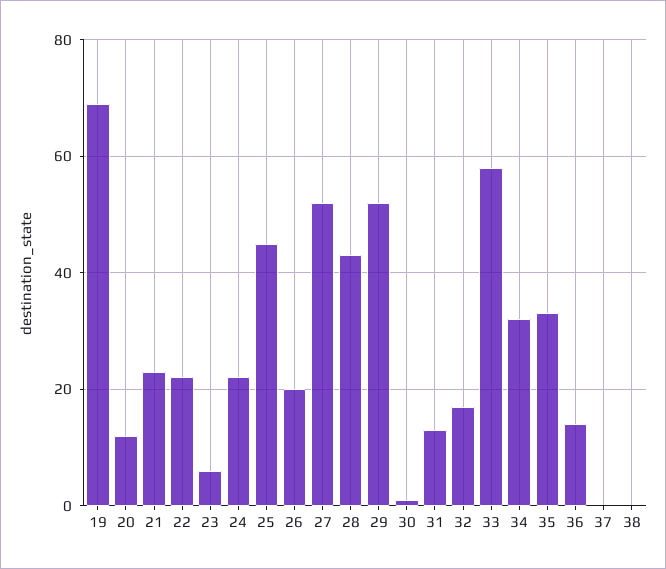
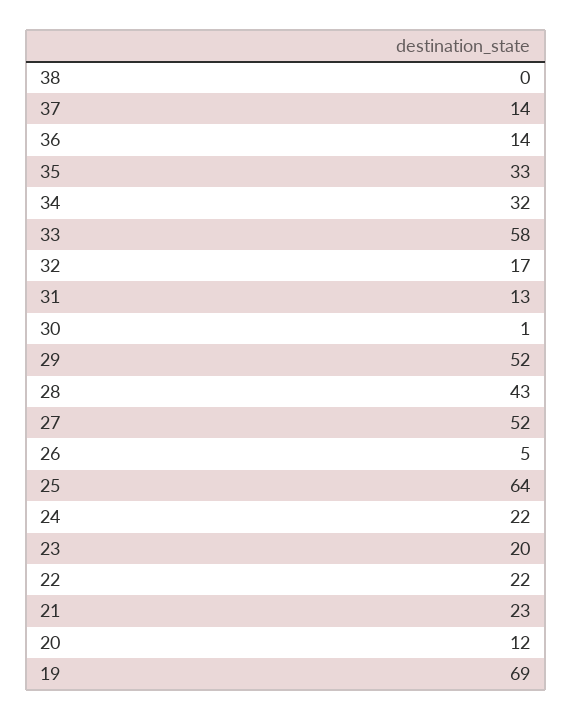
23: 5 -> 20
25: 45 -> 64
26: 20 -> 5
37: 0 -> 14

